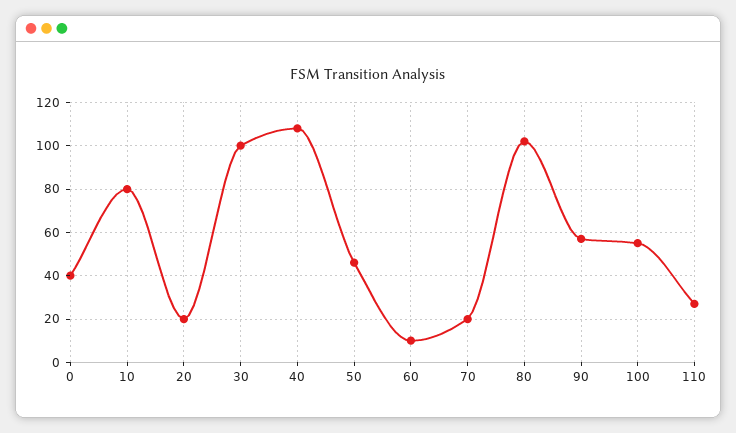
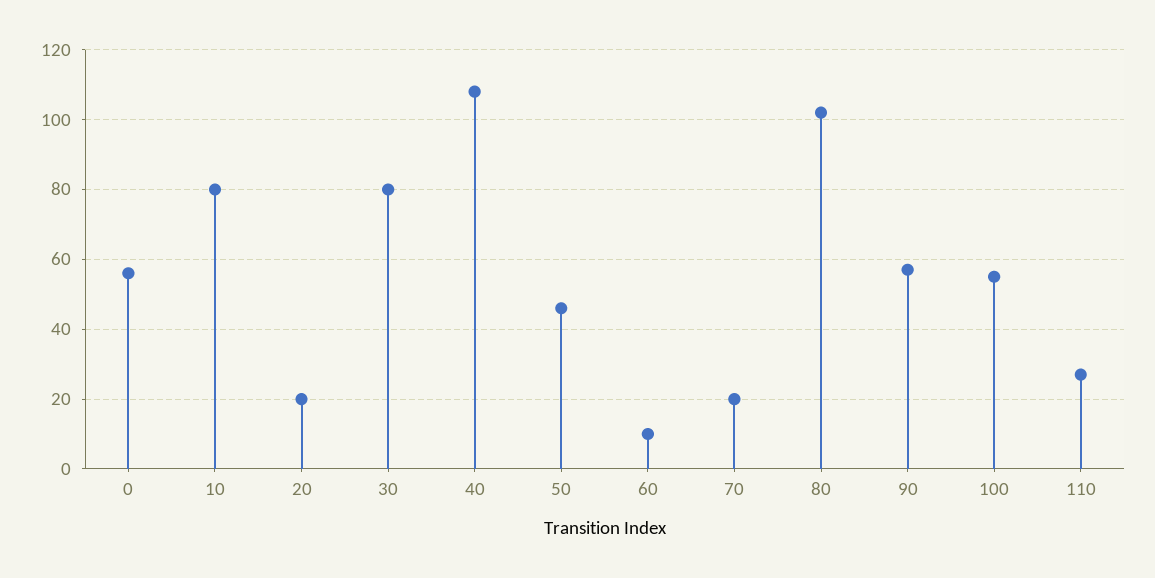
0: 40 -> 55
30: 100 -> 80

